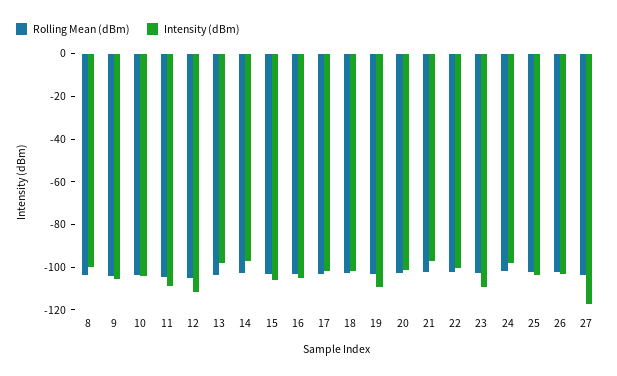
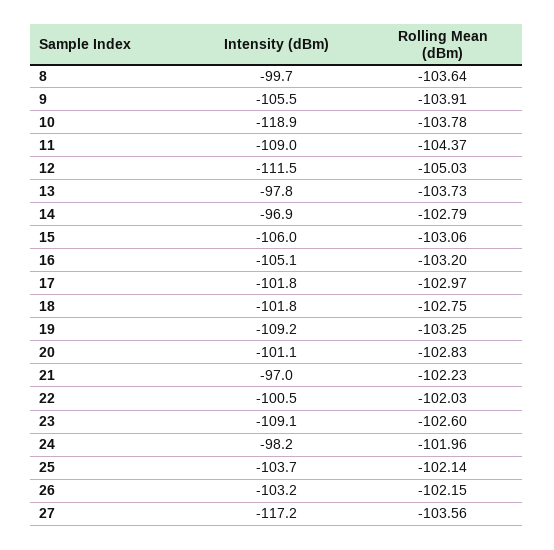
Intensity (dBm), 10: -105 -> -118.9

